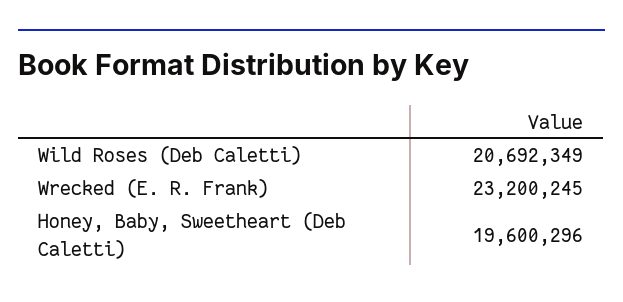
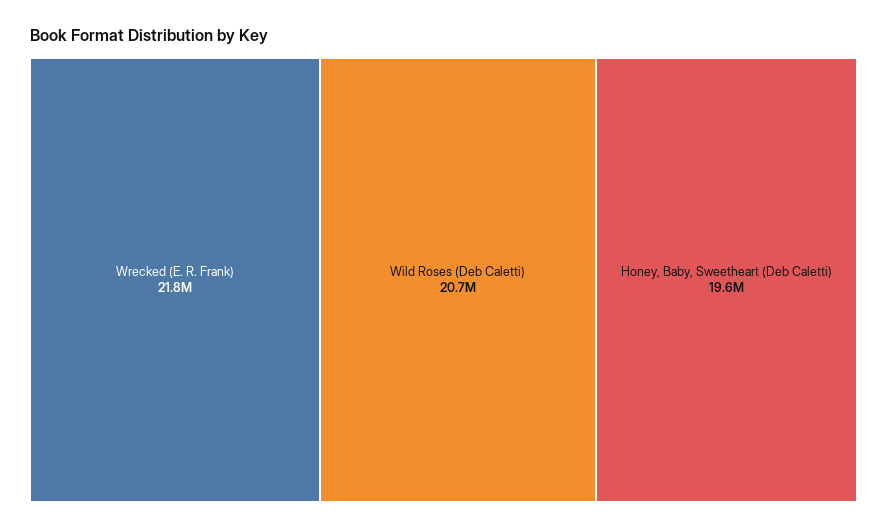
Wrecked (E. R. Frank): 23200245 -> 21800000

